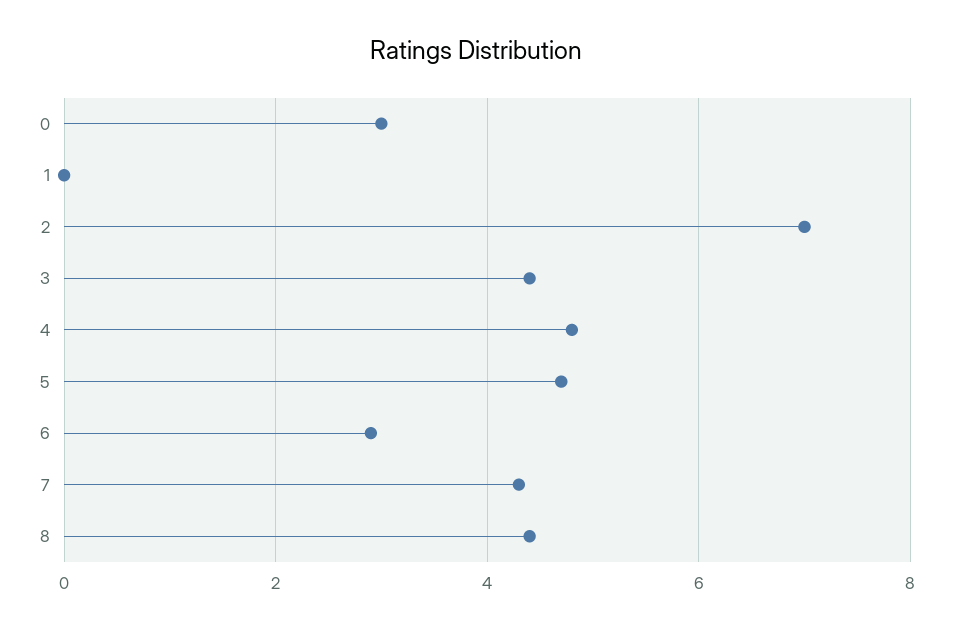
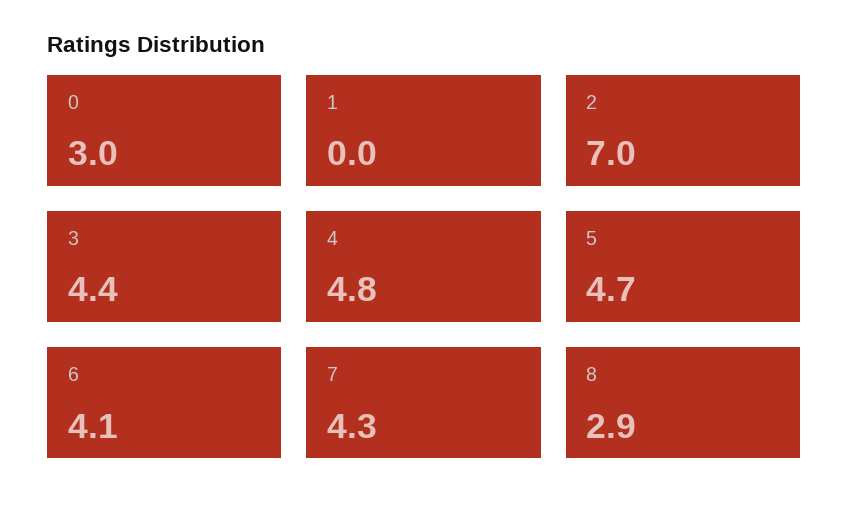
6: 3 -> 4.1
8: 4.5 -> 2.9

